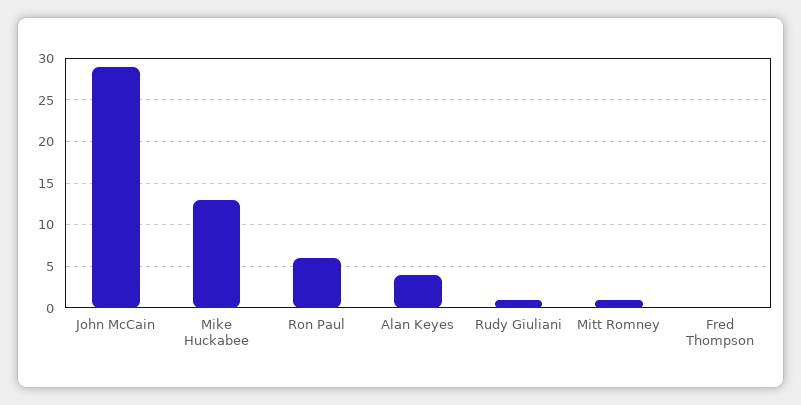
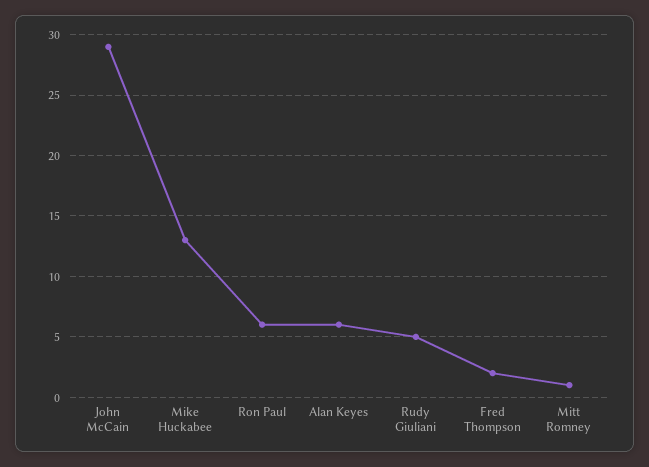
Alan Keyes: 4 -> 6
Rudy Giuliani: 1 -> 5
Fred Thompson: 0 -> 2

